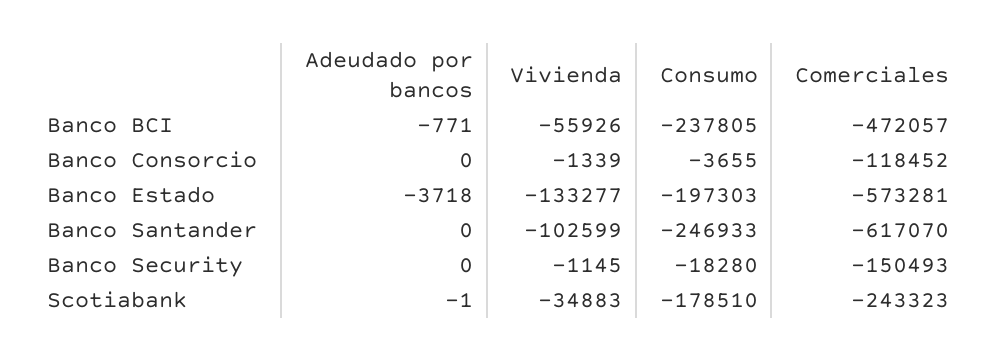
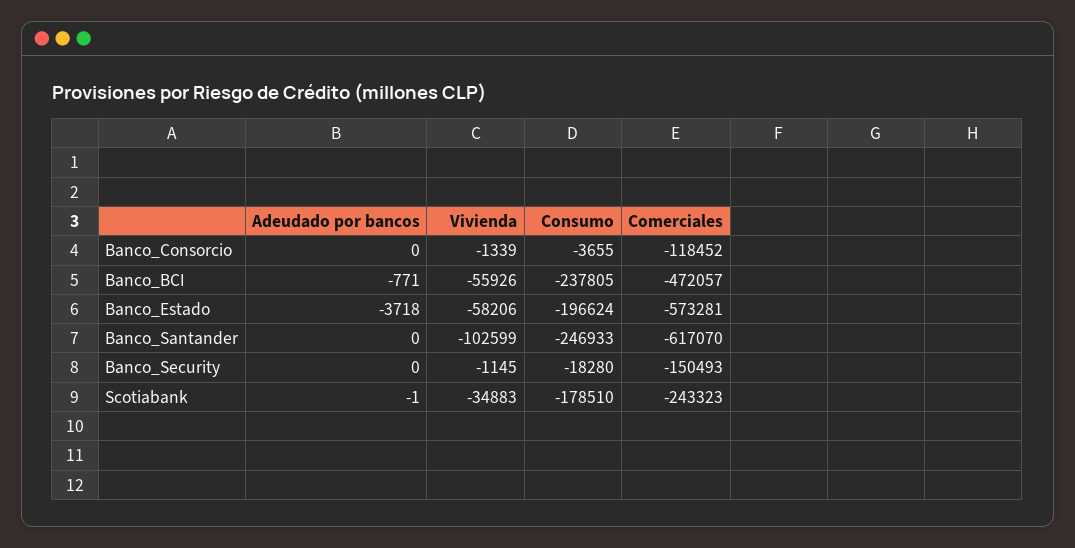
Vivienda, Banco Estado: -133277 -> -58206
Consumo, Banco Estado: -197303 -> -196624

